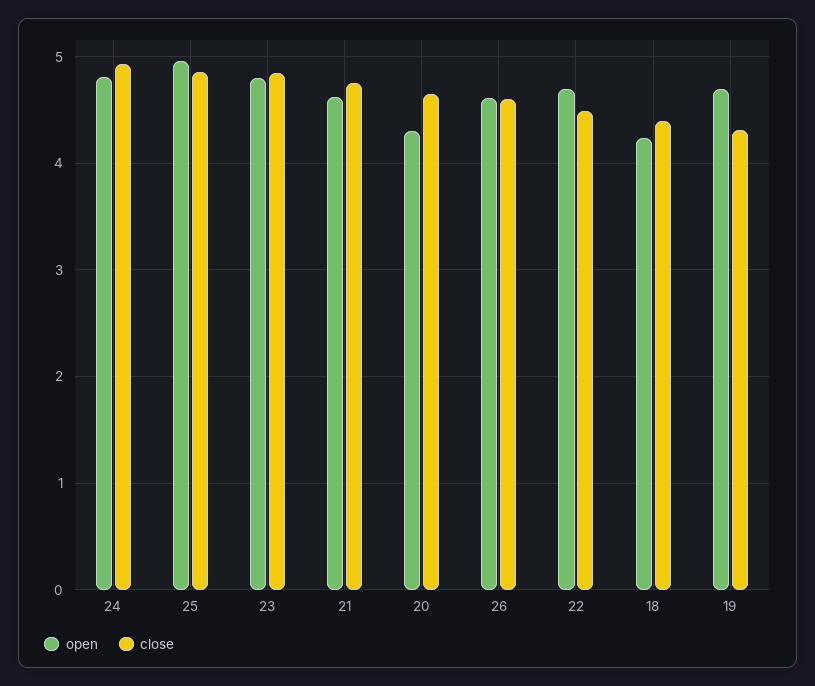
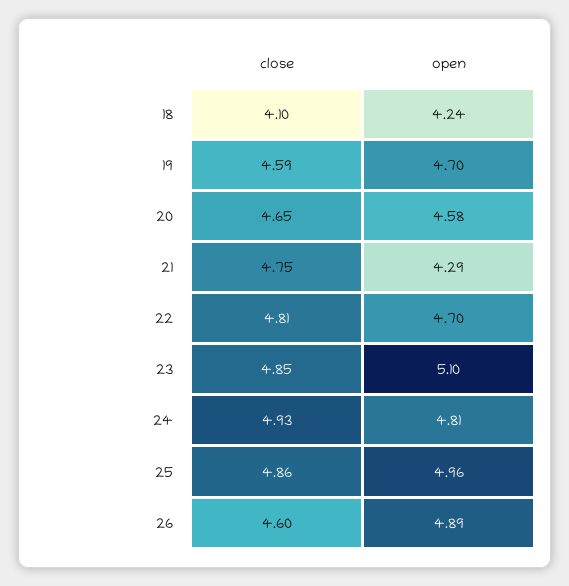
open, 23: 4.8 -> 5.1
open, 21: 4.6 -> 4.29
open, 20: 4.3 -> 4.58
open, 26: 4.6 -> 4.89
close, 22: 4.5 -> 4.81
close, 18: 4.4 -> 4.1
close, 19: 4.3 -> 4.59

